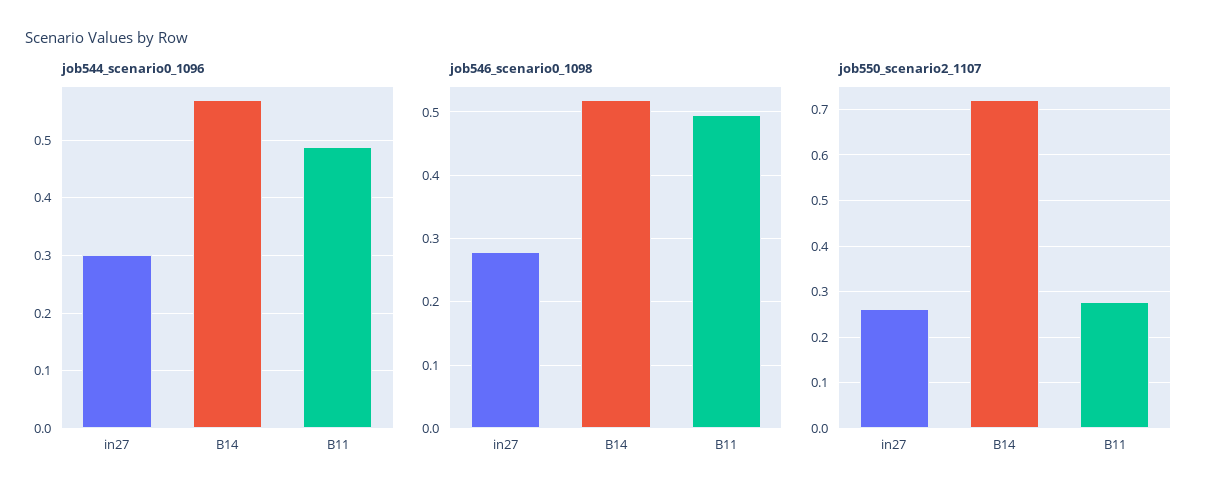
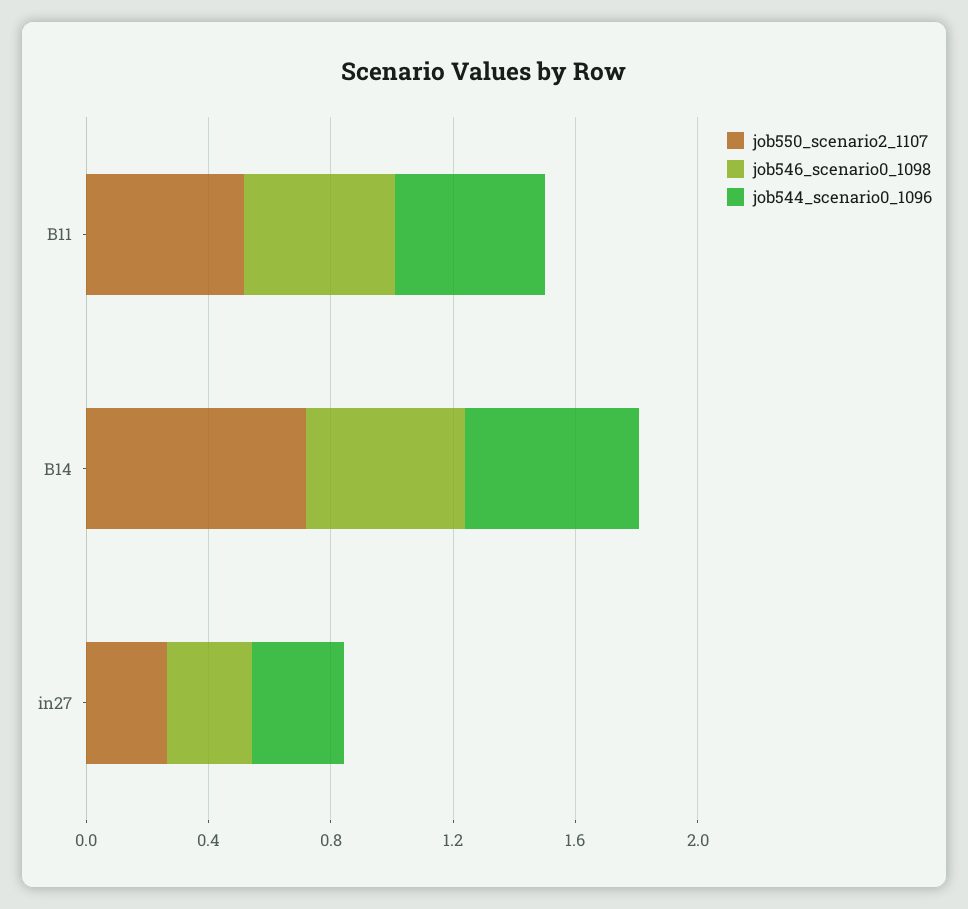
job550_scenario2_1107, B11: 0.28 -> 0.5

